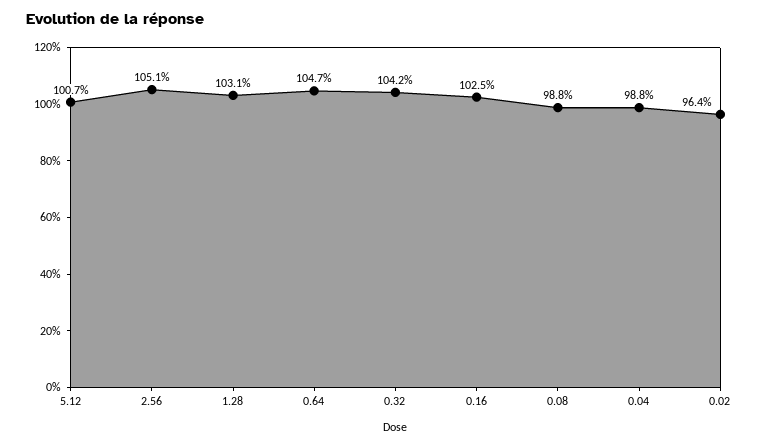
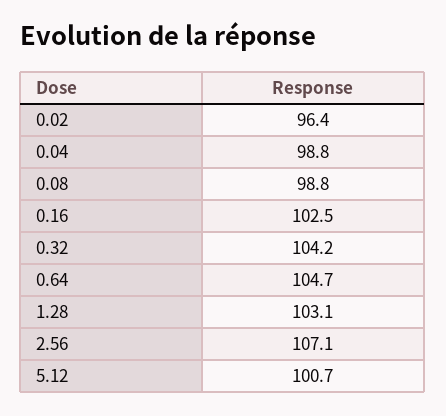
2.56: 105.1 -> 107.1

